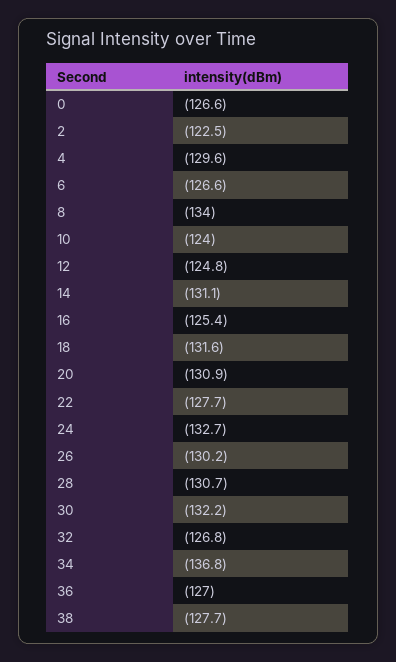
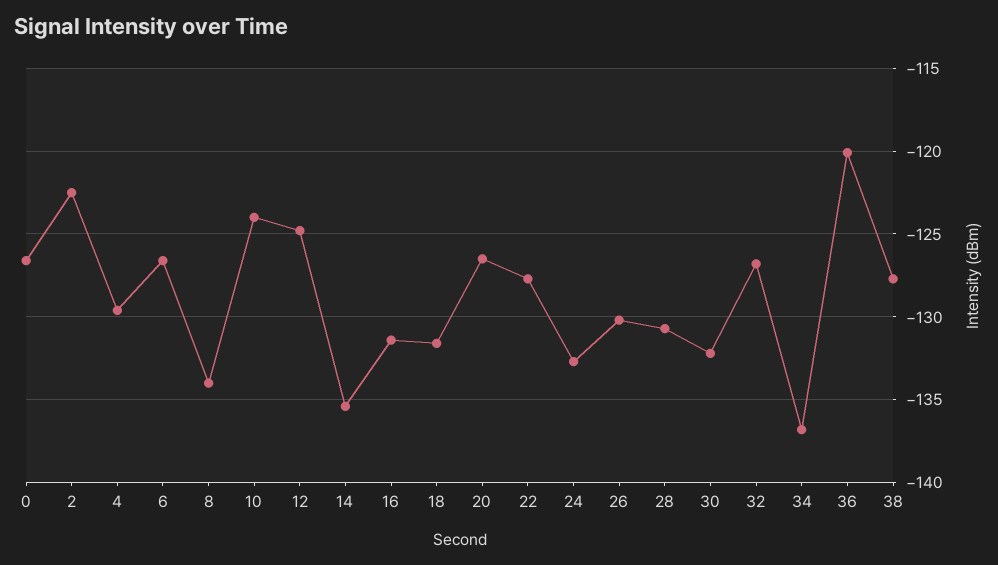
14: -131.1 -> -135.5
16: -125.4 -> -131.5
20: -130.9 -> -126.5
36: -127 -> -120

